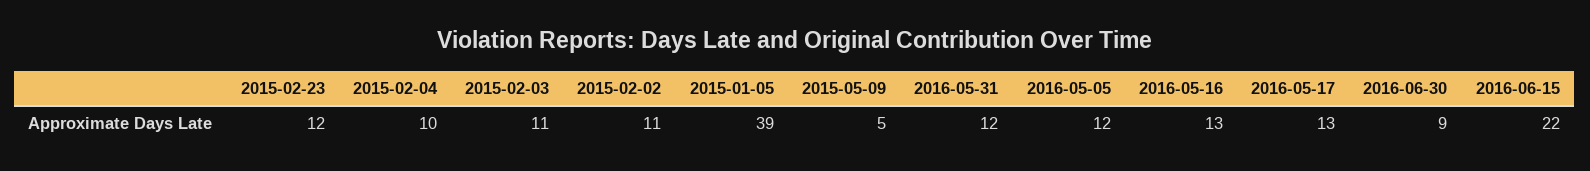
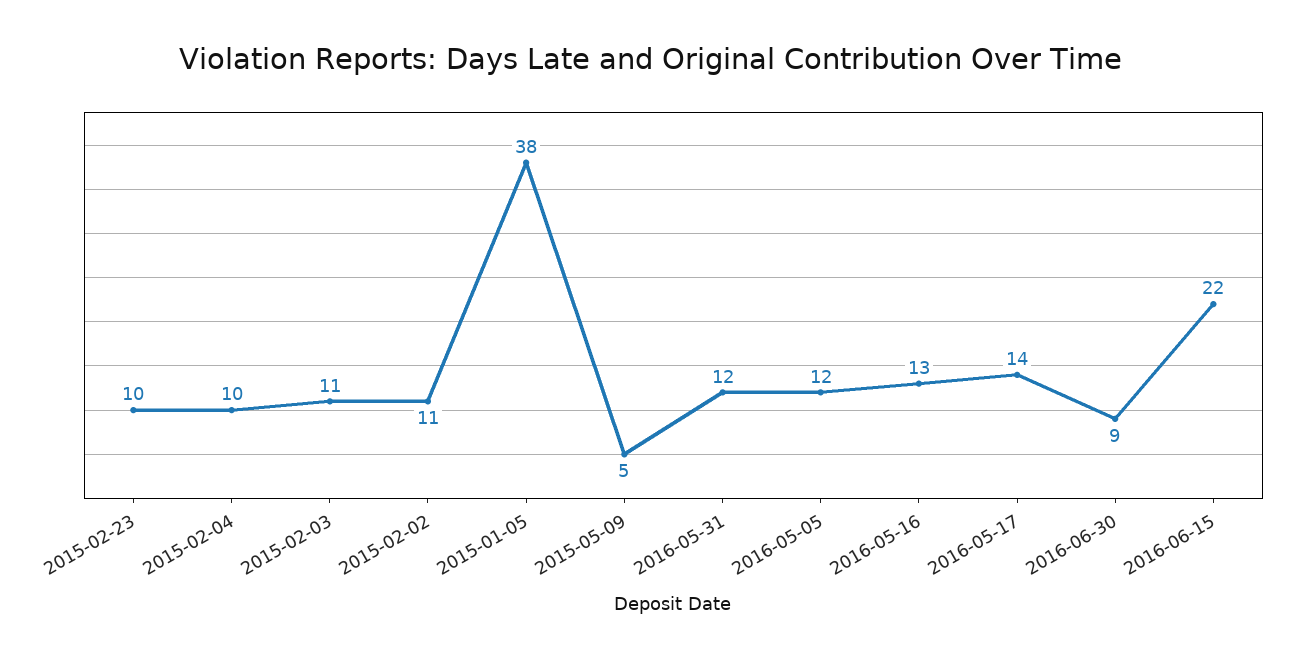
2015-02-23: 12 -> 10
2015-01-05: 39 -> 38
2016-05-17: 13 -> 14

